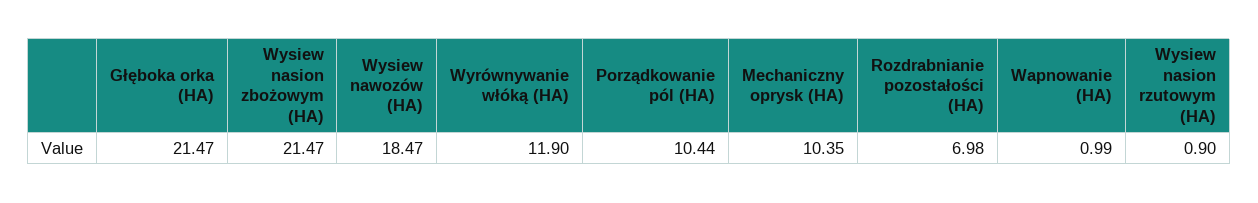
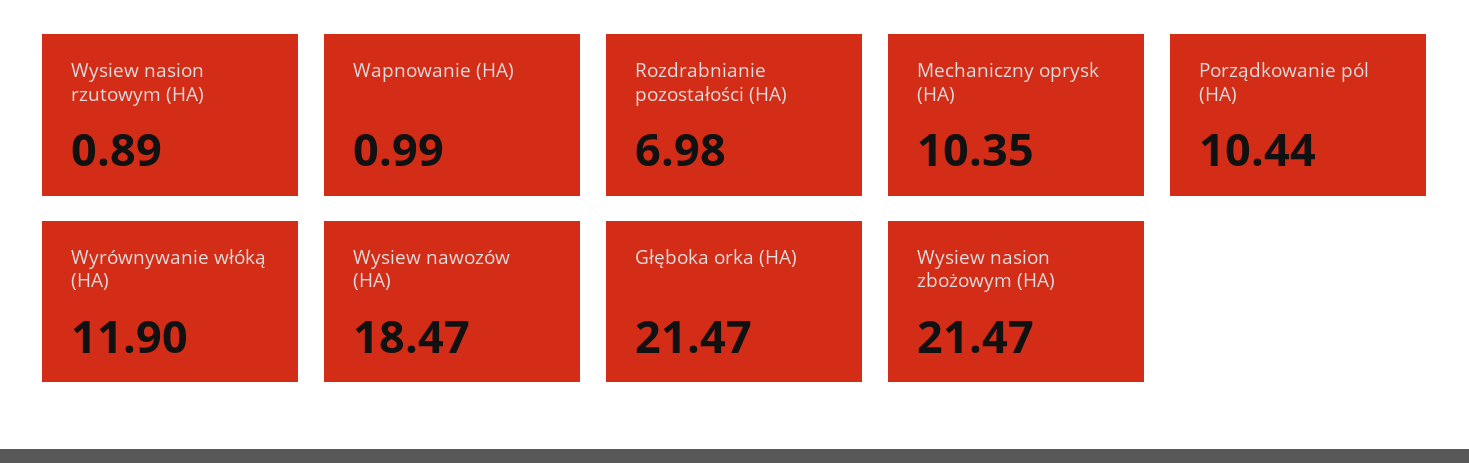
Wysiew nasion rzutowym (HA): 0.9 -> 0.89

